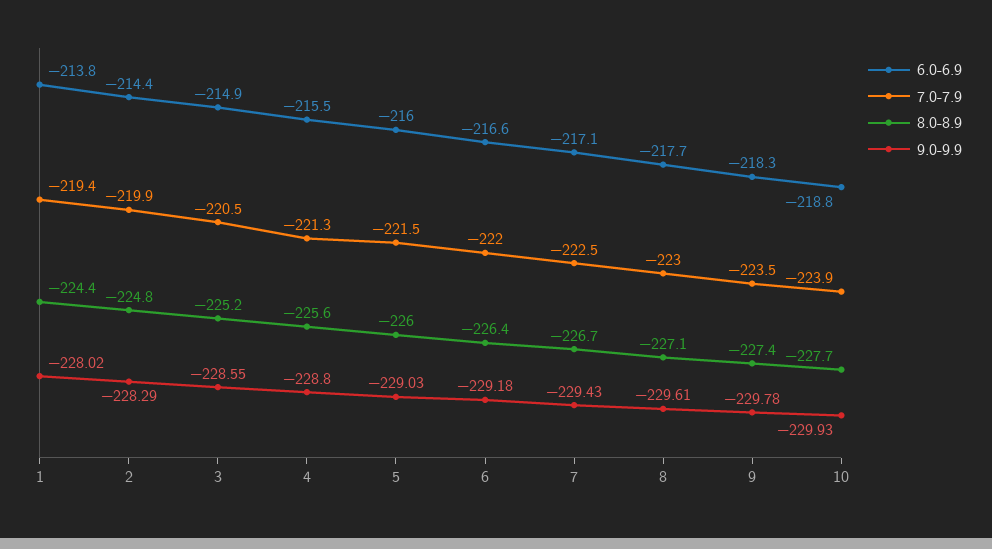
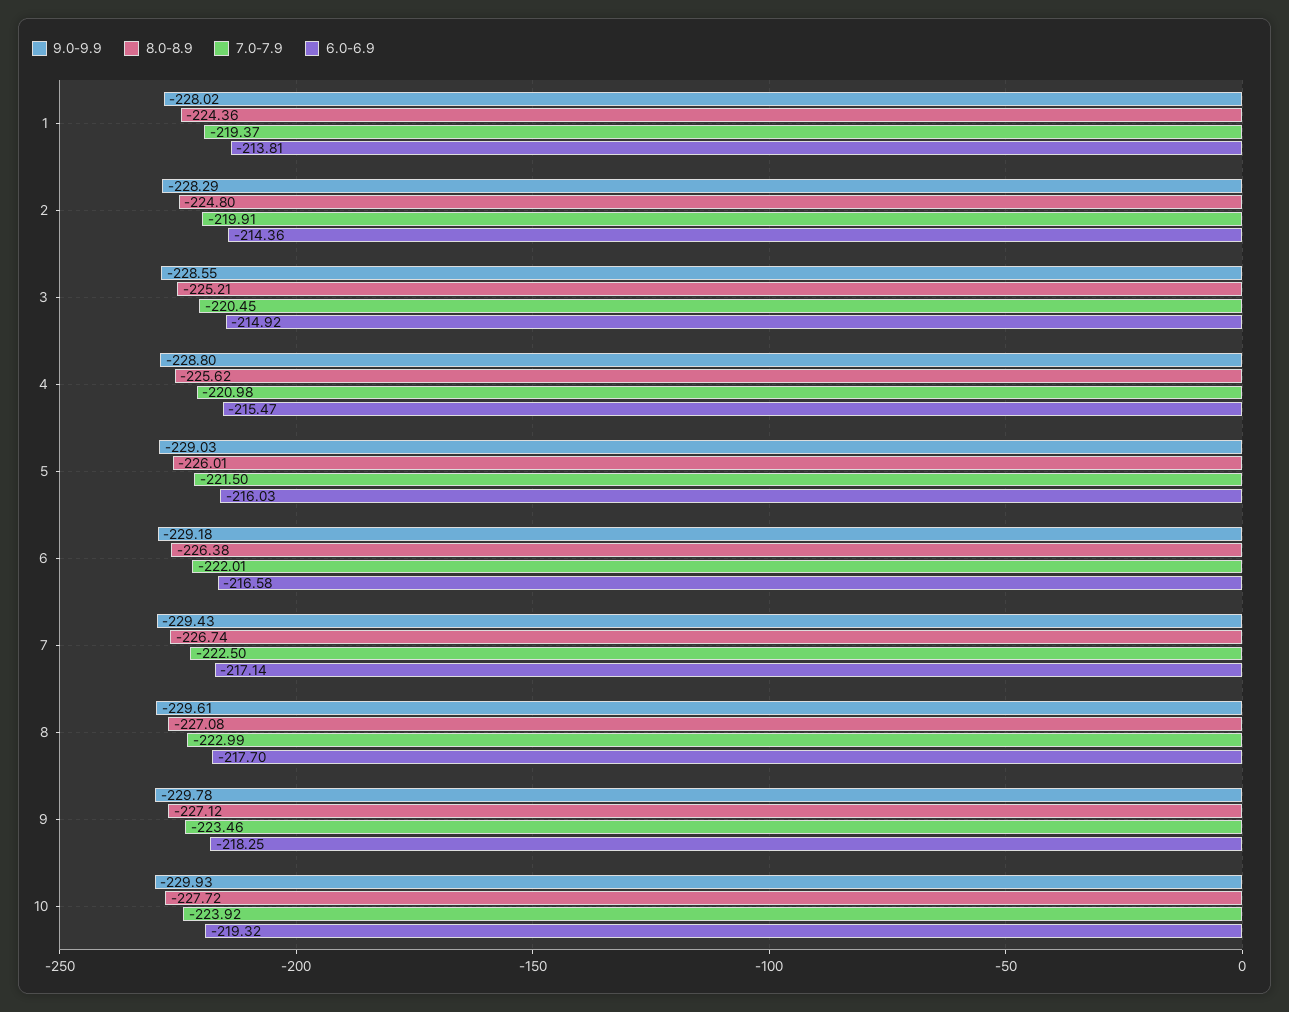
7.0-7.9, 4: -221.3 -> -220.98
8.0-8.9, 9: -227.4 -> -227.12
6.0-6.9, 10: -218.8 -> -219.32

